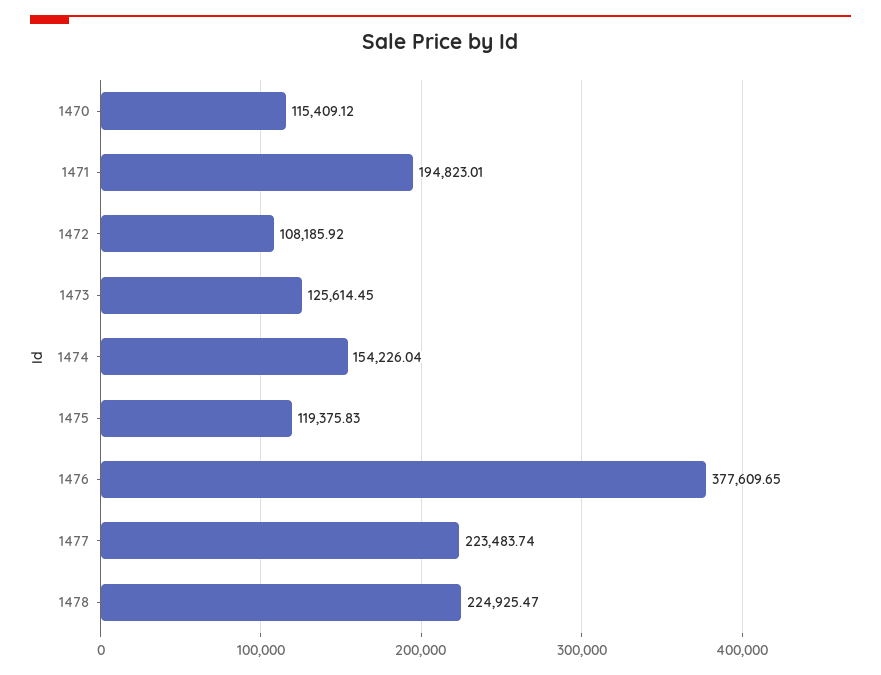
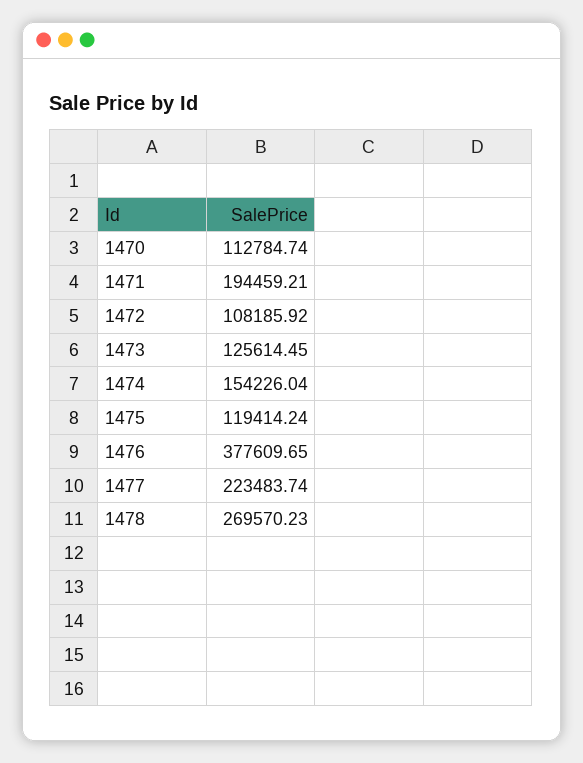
1470: 115409.12 -> 112784.74
1471: 194823.01 -> 194459.21
1475: 119375.83 -> 119414.24
1478: 224925.47 -> 269570.23

